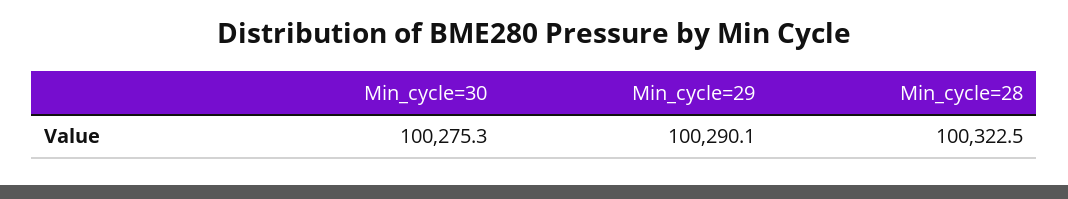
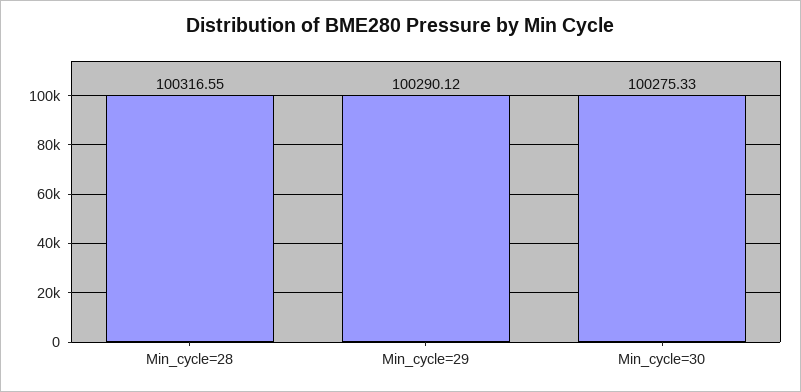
Min_cycle=28: 100322.5 -> 100316.55

